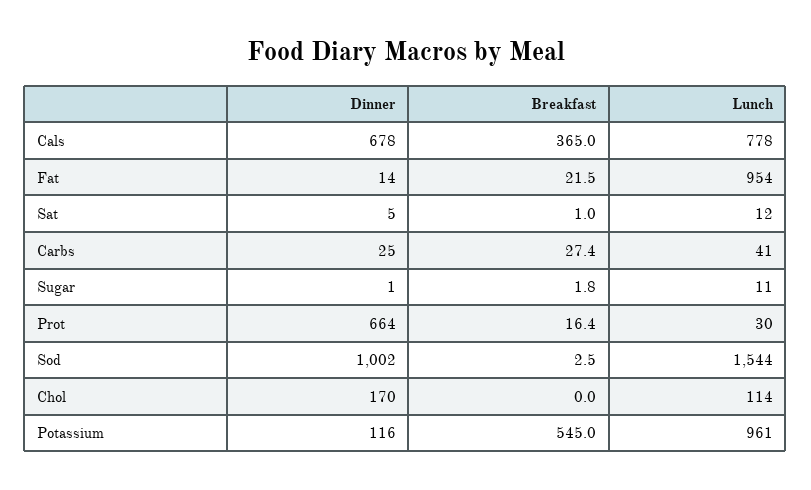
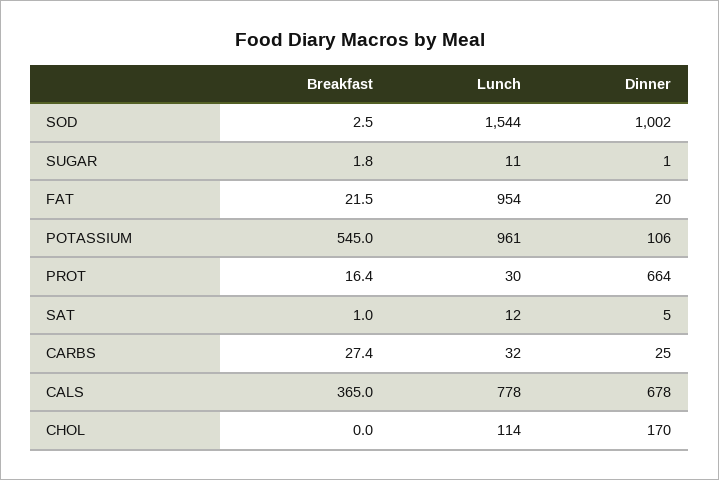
Dinner, Fat: 14 -> 20
Lunch, Carbs: 41 -> 32
Dinner, Potassium: 116 -> 106

